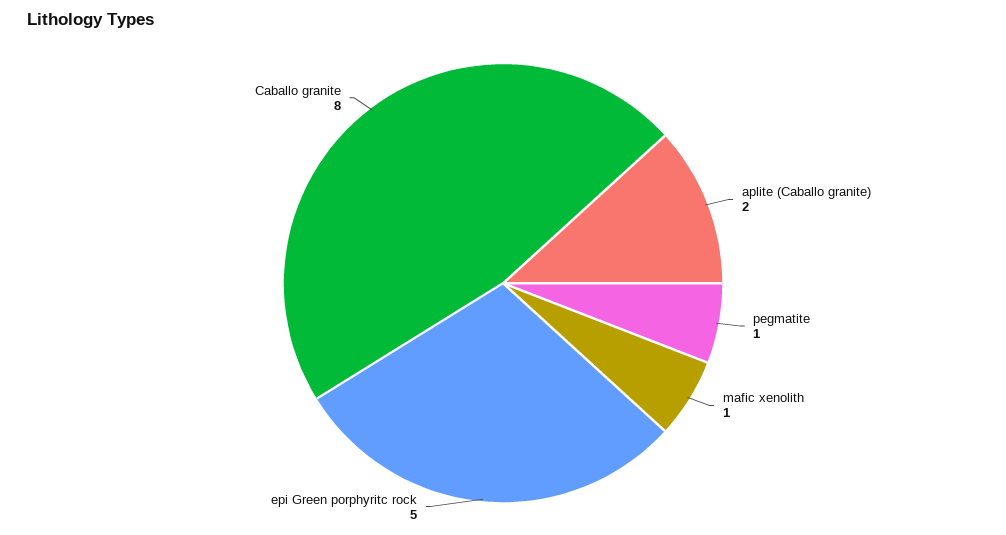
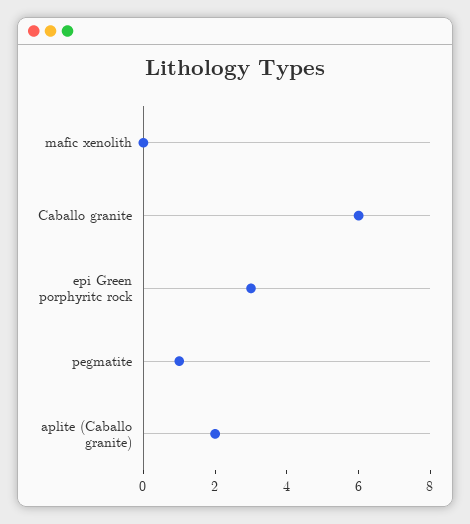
mafic xenolith: 1 -> 0
epi Green porphyritc rock: 5 -> 3
Caballo granite: 8 -> 6

